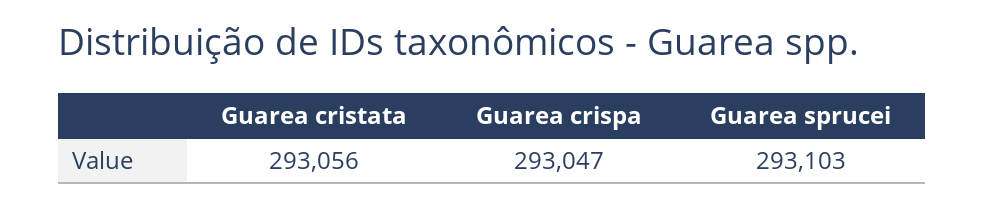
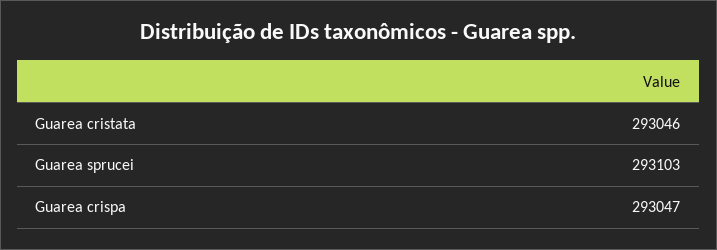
Guarea cristata: 293056 -> 293046

